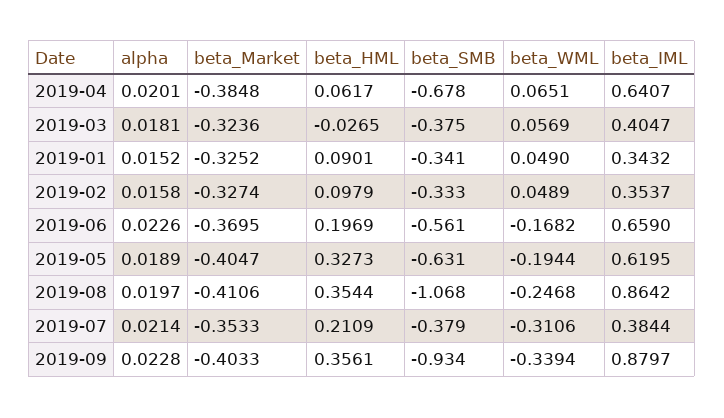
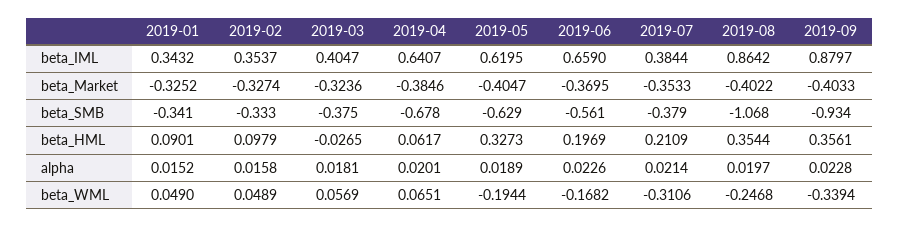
beta_Market, 2019-04: -0.3848 -> -0.3846
beta_SMB, 2019-05: -0.631 -> -0.629
beta_Market, 2019-08: -0.4106 -> -0.4022

